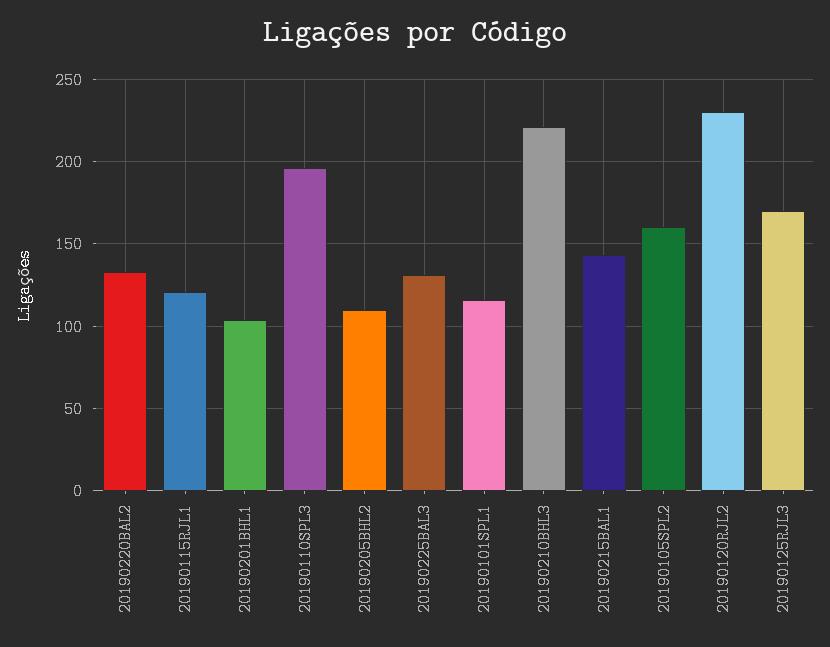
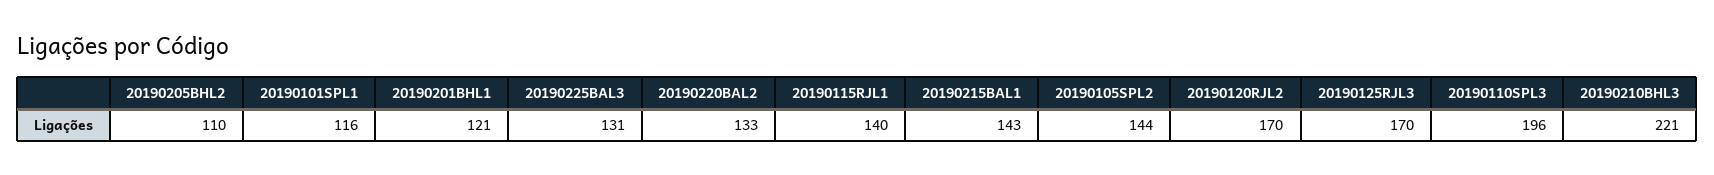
20190115RJL1: 120 -> 140
20190201BHL1: 105 -> 121
20190105SPL2: 160 -> 144
20190120RJL2: 230 -> 170

